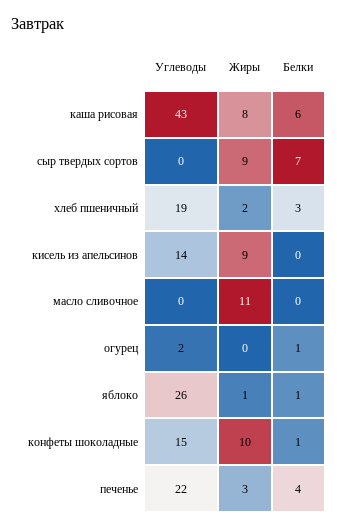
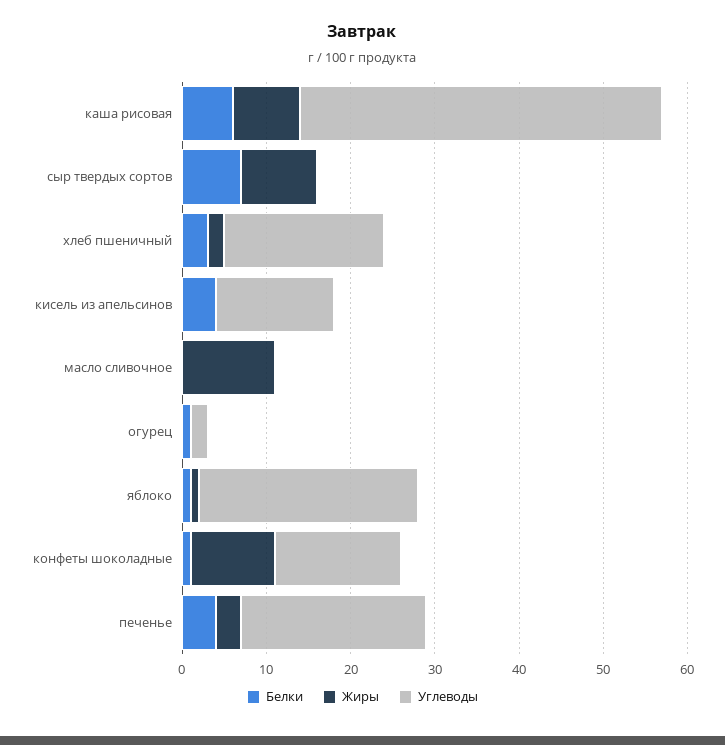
Жиры, кисель из апельсинов: 9 -> 0
Белки, кисель из апельсинов: 0 -> 4

